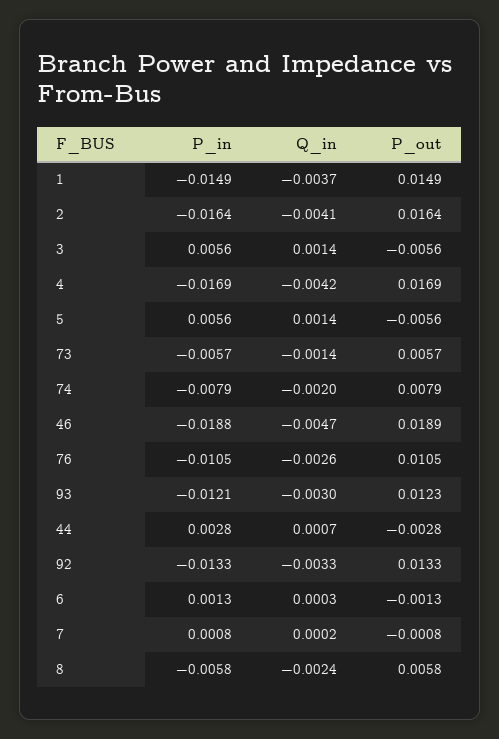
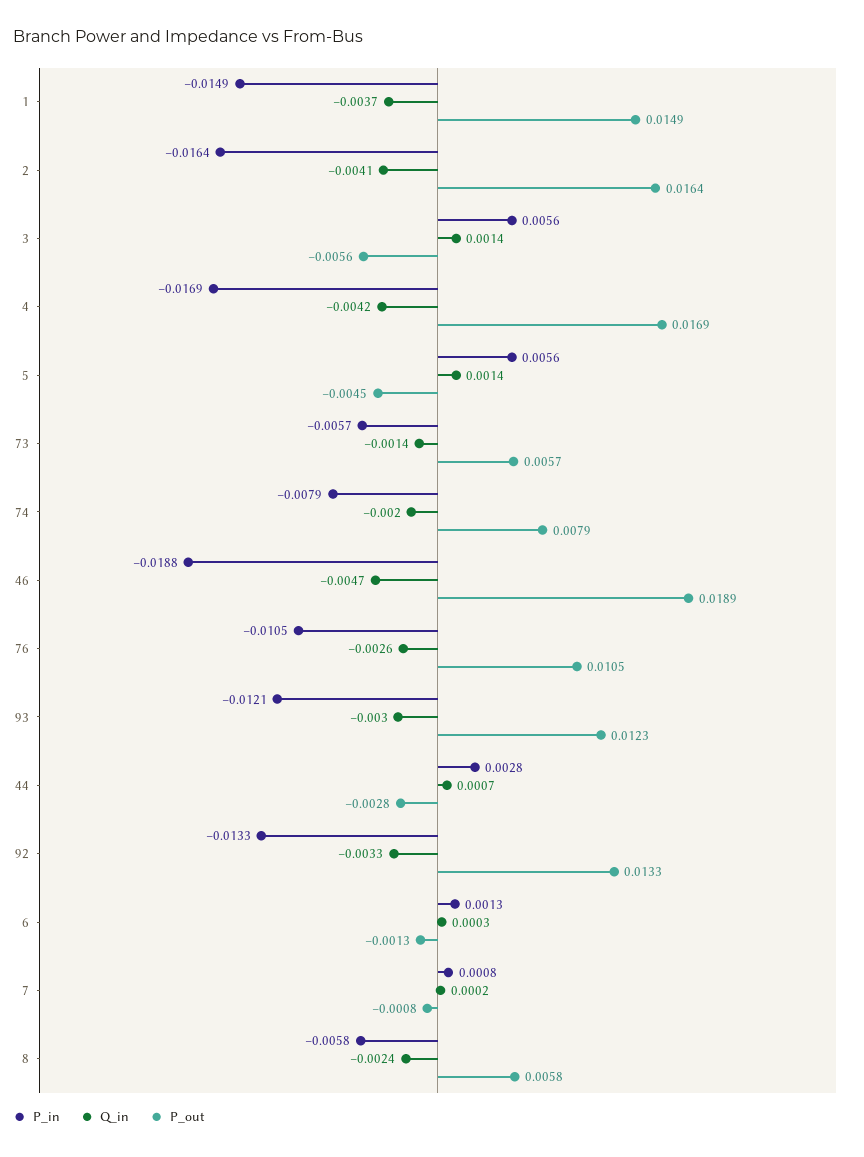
P_out, 5: -0.0056 -> -0.0045

